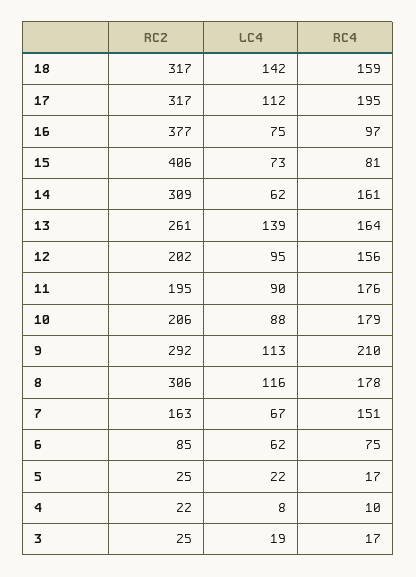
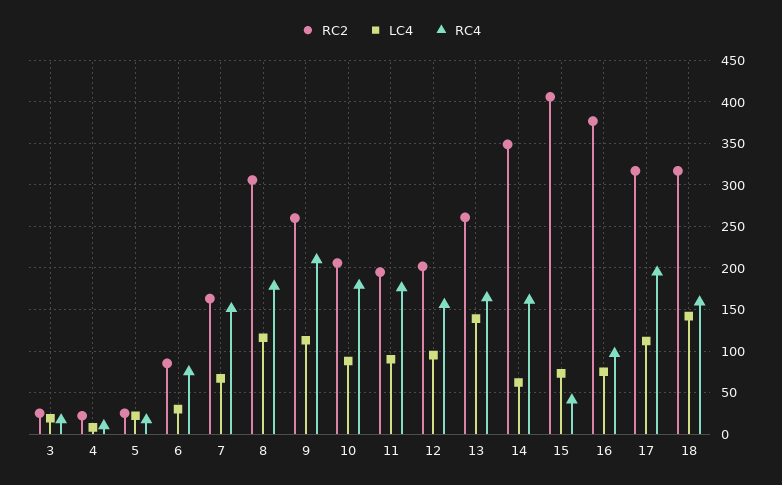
RC4, 15: 81 -> 40
RC2, 14: 309 -> 350
RC2, 9: 292 -> 260
LC4, 6: 62 -> 30

